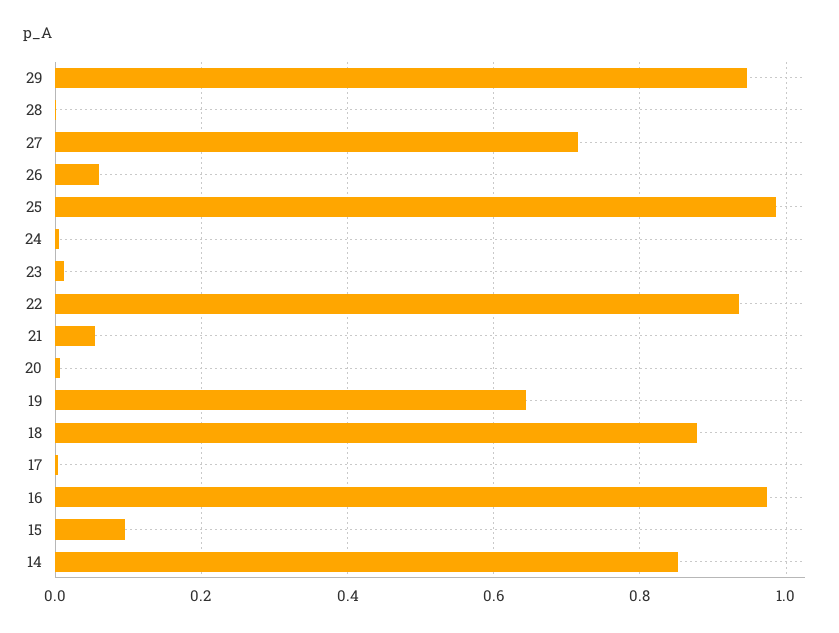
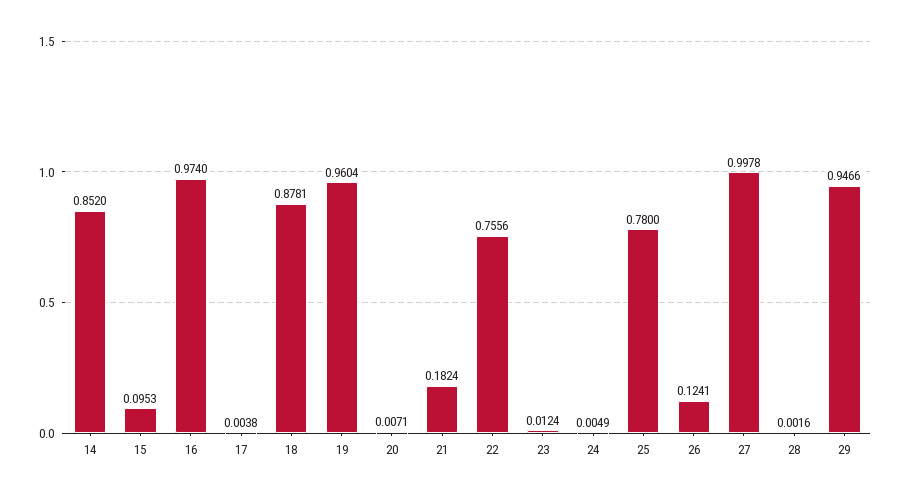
27: 0.72 -> 0.9978
26: 0.06 -> 0.1241
25: 0.98 -> 0.78
22: 0.94 -> 0.7556
21: 0.06 -> 0.1824
19: 0.64 -> 0.9604

